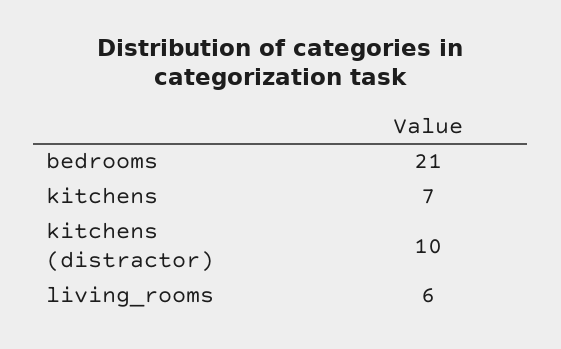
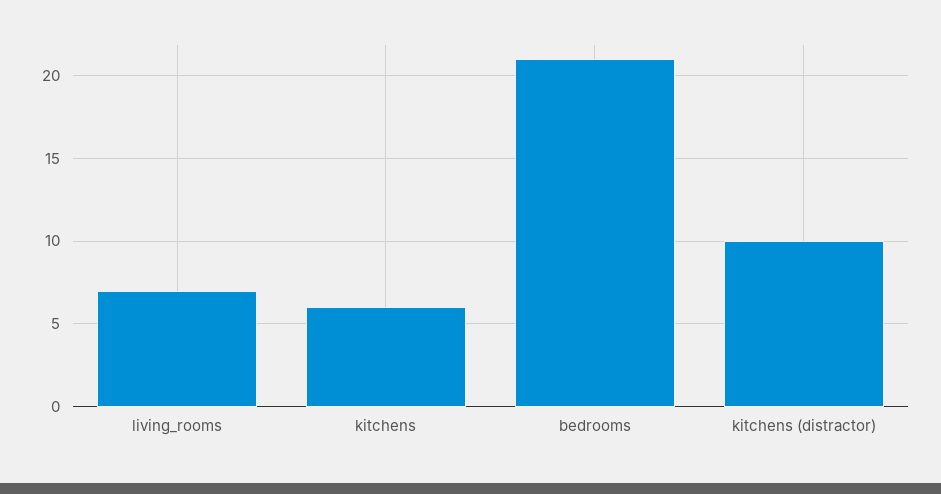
kitchens: 7 -> 6
living_rooms: 6 -> 7

